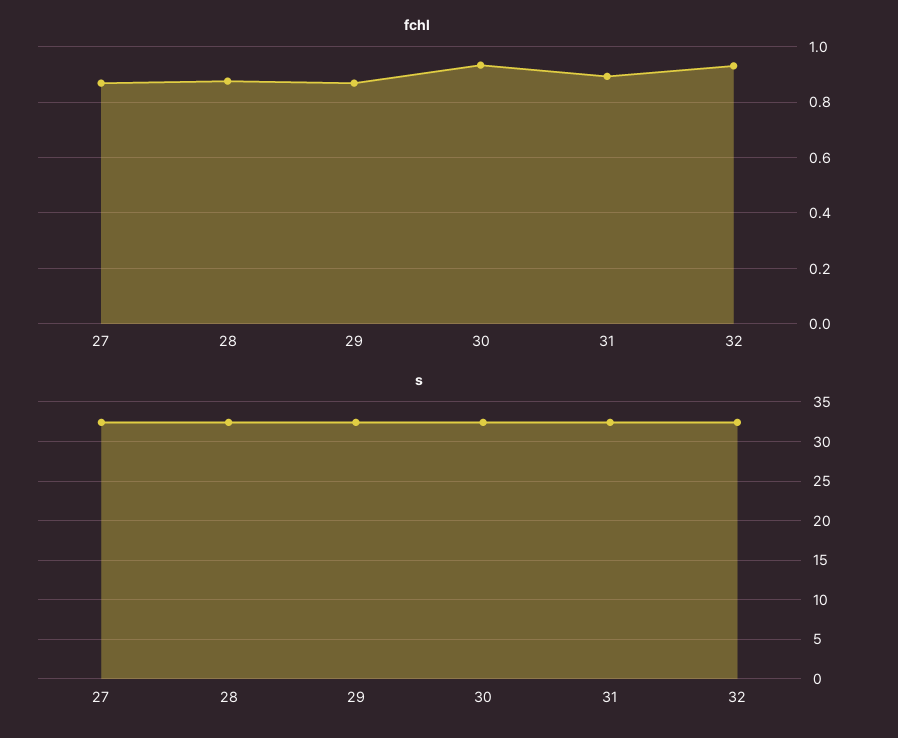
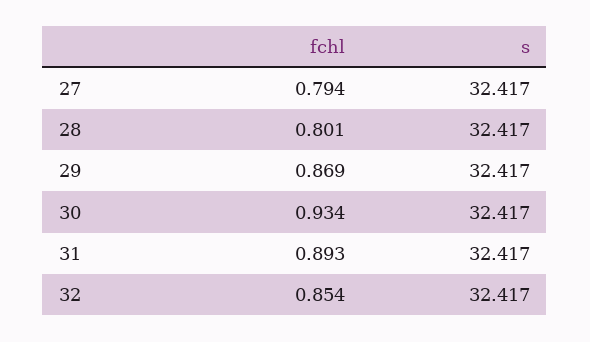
fchl, 27: 0.875 -> 0.794
fchl, 28: 0.875 -> 0.801
fchl, 32: 0.925 -> 0.854

